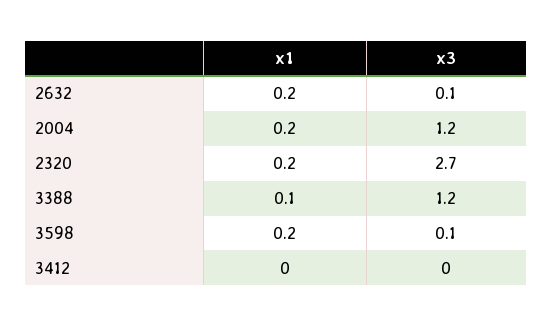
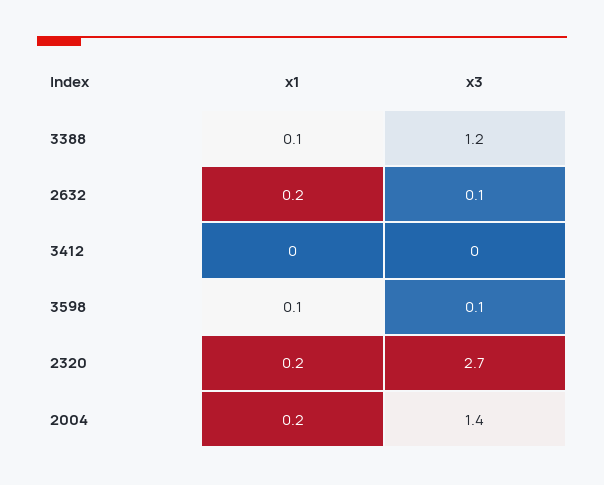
x3, 2004: 1.2 -> 1.4
x1, 3598: 0.2 -> 0.1

